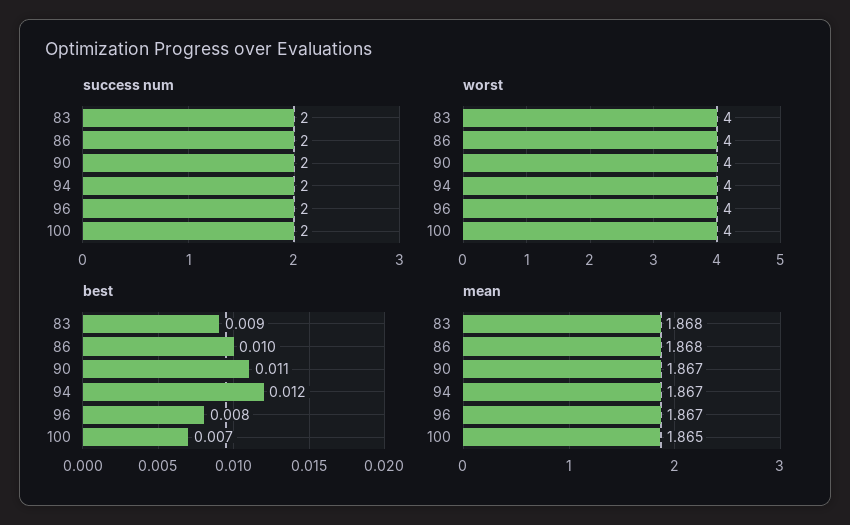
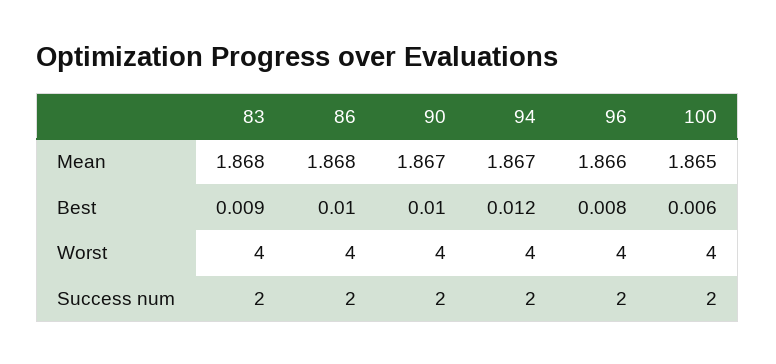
best, 90: 0.011 -> 0.01
best, 100: 0.007 -> 0.006
mean, 96: 1.867 -> 1.866

